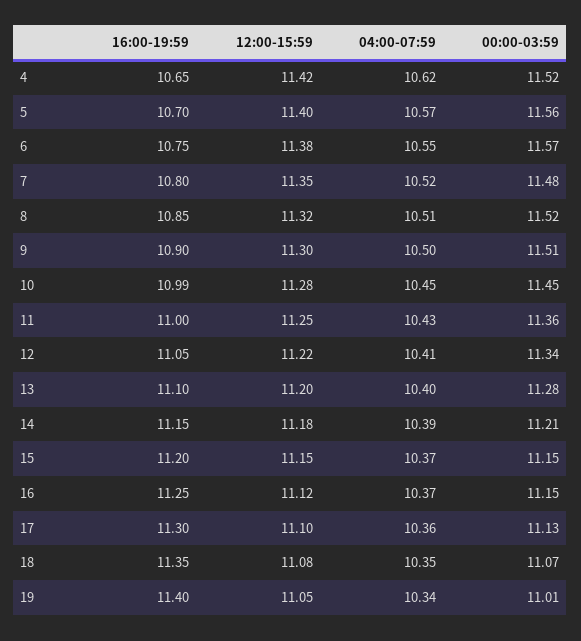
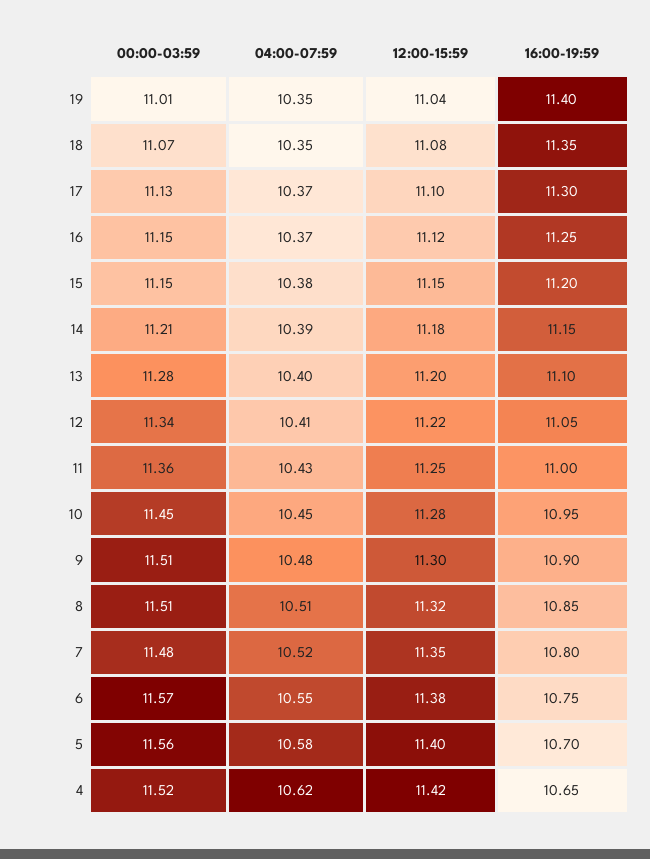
04:00-07:59, 5: 10.57 -> 10.58
00:00-03:59, 8: 11.52 -> 11.51
04:00-07:59, 9: 10.5 -> 10.48
16:00-19:59, 10: 10.99 -> 10.95
04:00-07:59, 15: 10.37 -> 10.38
04:00-07:59, 17: 10.36 -> 10.37
12:00-15:59, 19: 11.05 -> 11.04
04:00-07:59, 19: 10.34 -> 10.35

